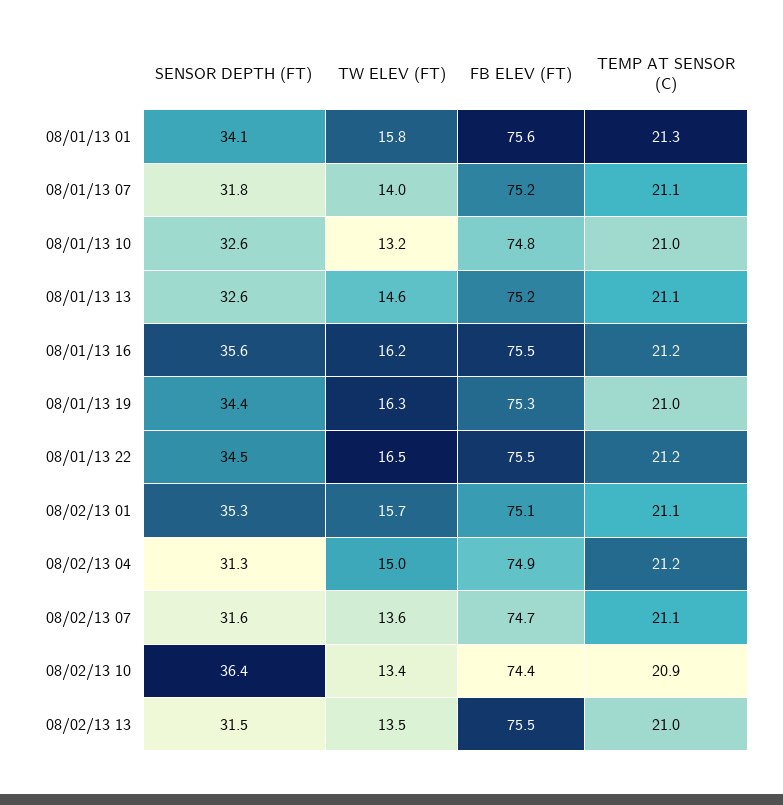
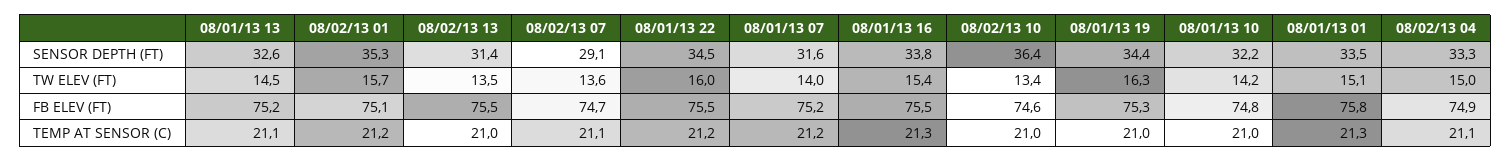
SENSOR DEPTH (FT), 08/01/13 01: 34.1 -> 33.5
TW ELEV (FT), 08/01/13 01: 15.8 -> 15.1
FB ELEV (FT), 08/01/13 01: 75.6 -> 75.8
SENSOR DEPTH (FT), 08/01/13 07: 31.8 -> 31.6
TEMP AT SENSOR (C), 08/01/13 07: 21.1 -> 21.2
SENSOR DEPTH (FT), 08/01/13 10: 32.6 -> 32.2
TW ELEV (FT), 08/01/13 10: 13.2 -> 14.2
TW ELEV (FT), 08/01/13 13: 14.6 -> 14.5
SENSOR DEPTH (FT), 08/01/13 16: 35.6 -> 33.8
TW ELEV (FT), 08/01/13 16: 16.2 -> 15.4
TEMP AT SENSOR (C), 08/01/13 16: 21.2 -> 21.3
TW ELEV (FT), 08/01/13 22: 16.5 -> 16
TEMP AT SENSOR (C), 08/02/13 01: 21.1 -> 21.2
SENSOR DEPTH (FT), 08/02/13 04: 31.3 -> 33.3
TEMP AT SENSOR (C), 08/02/13 04: 21.2 -> 21.1
SENSOR DEPTH (FT), 08/02/13 07: 31.6 -> 29.1
FB ELEV (FT), 08/02/13 10: 74.4 -> 74.6
TEMP AT SENSOR (C), 08/02/13 10: 20.9 -> 21
SENSOR DEPTH (FT), 08/02/13 13: 31.5 -> 31.4

